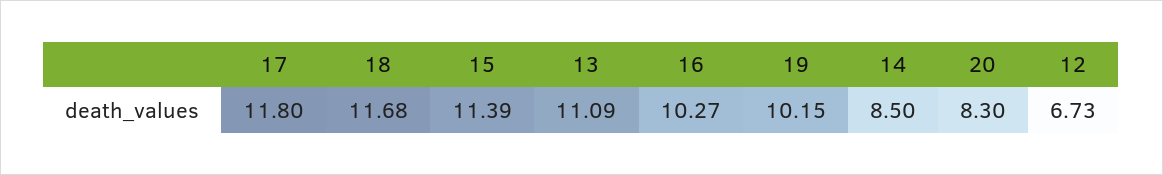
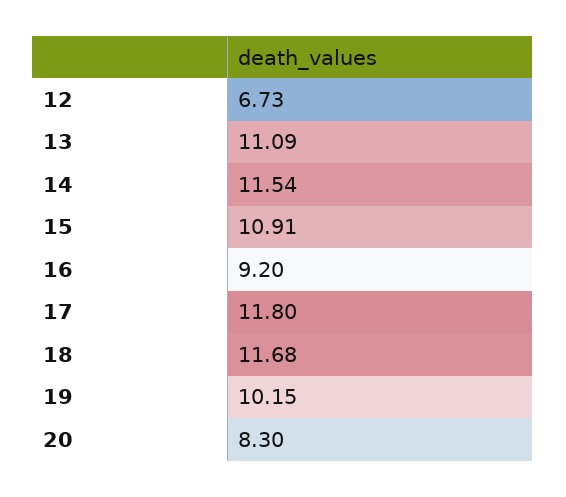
15: 11.39 -> 10.91
16: 10.27 -> 9.2
14: 8.5 -> 11.54

